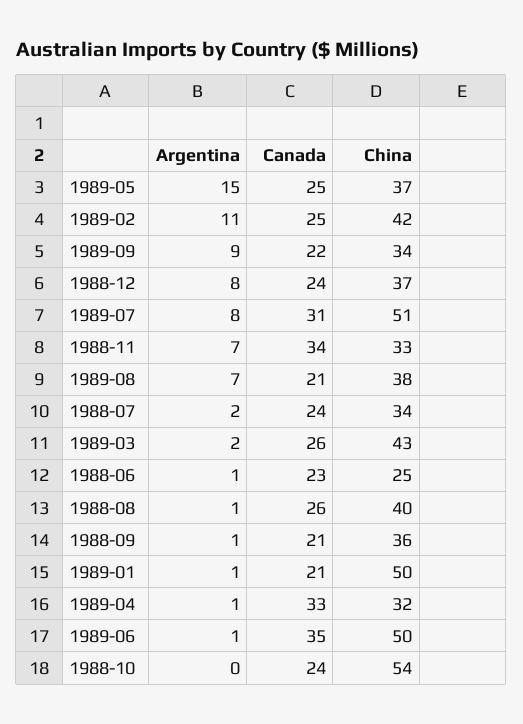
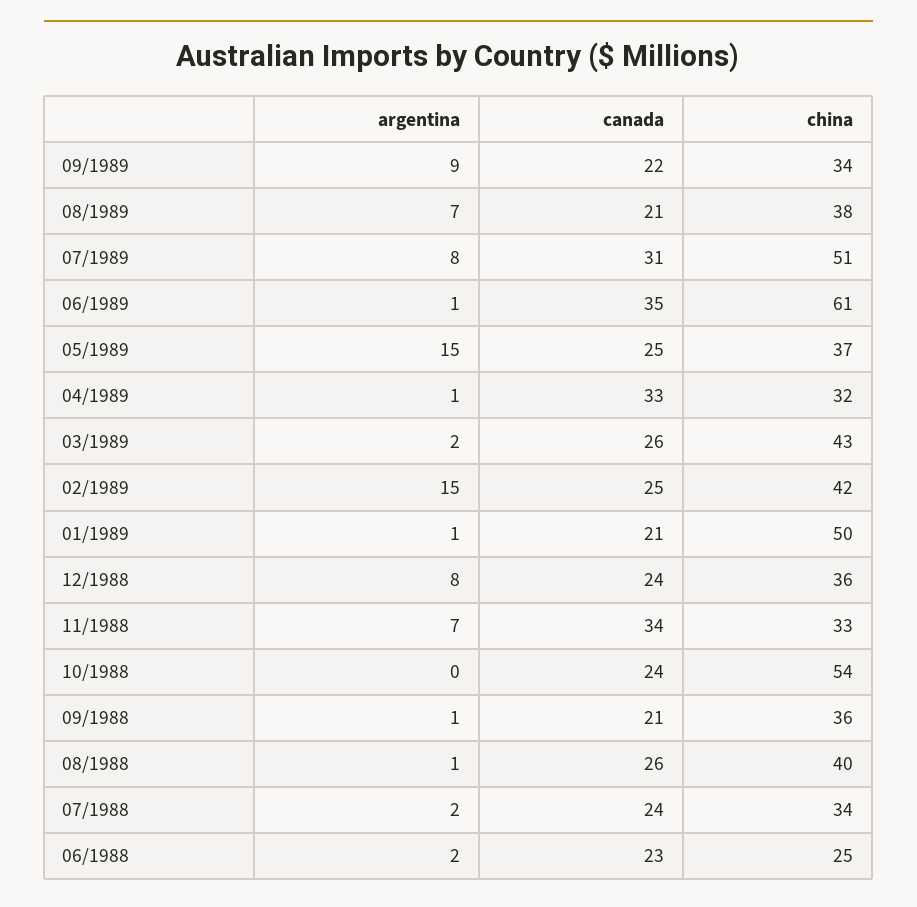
Argentina, 1989-02: 11 -> 15
China, 1988-12: 37 -> 36
Argentina, 1988-06: 1 -> 2
China, 1989-06: 50 -> 61

